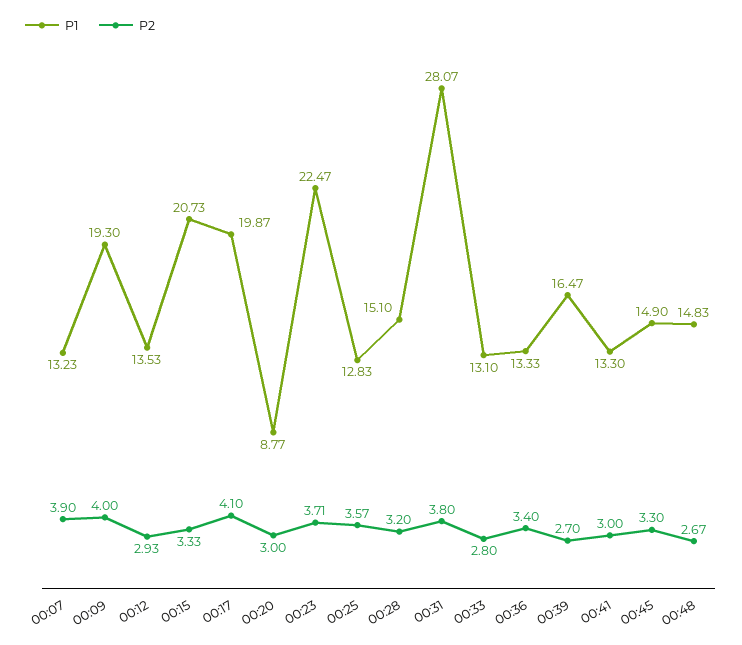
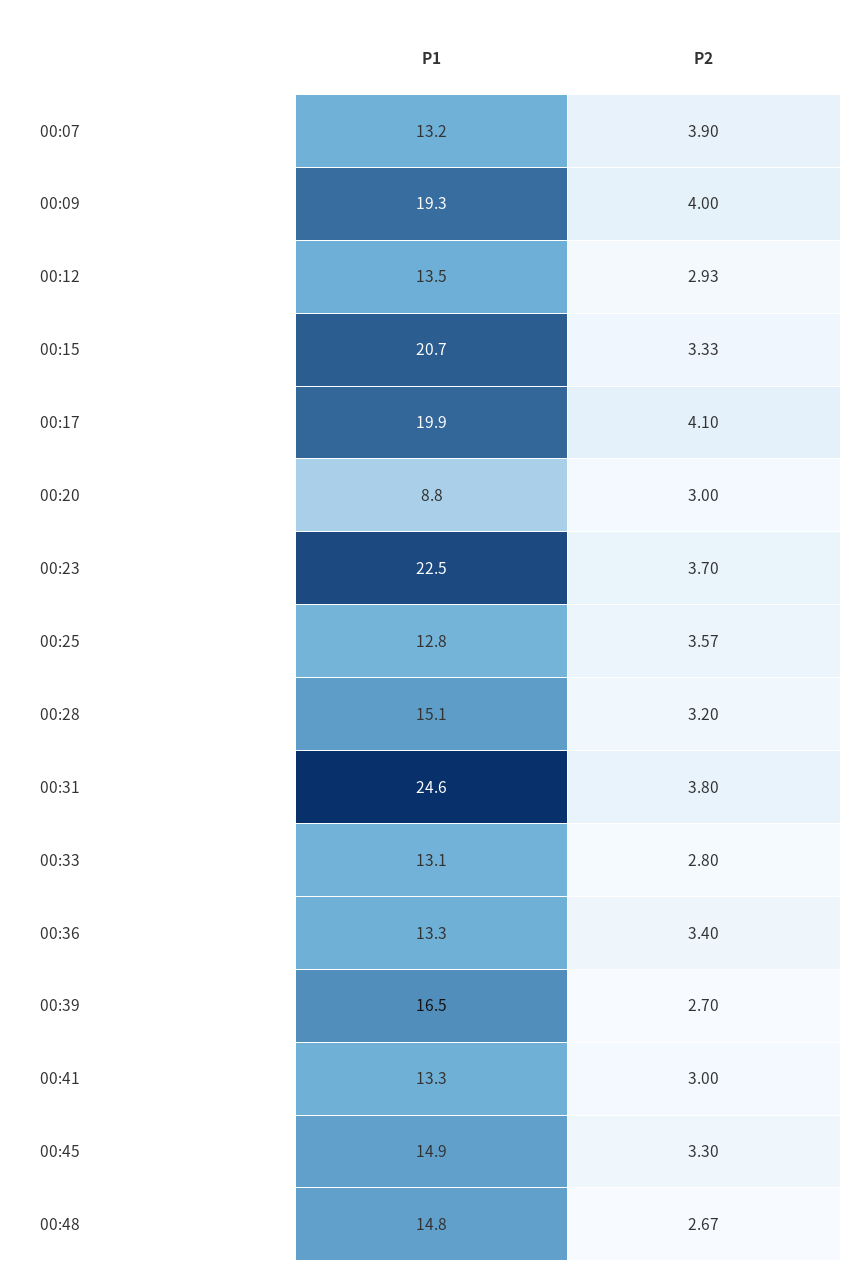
P2, 00:23: 3.71 -> 3.7
P1, 00:31: 28.07 -> 24.6

